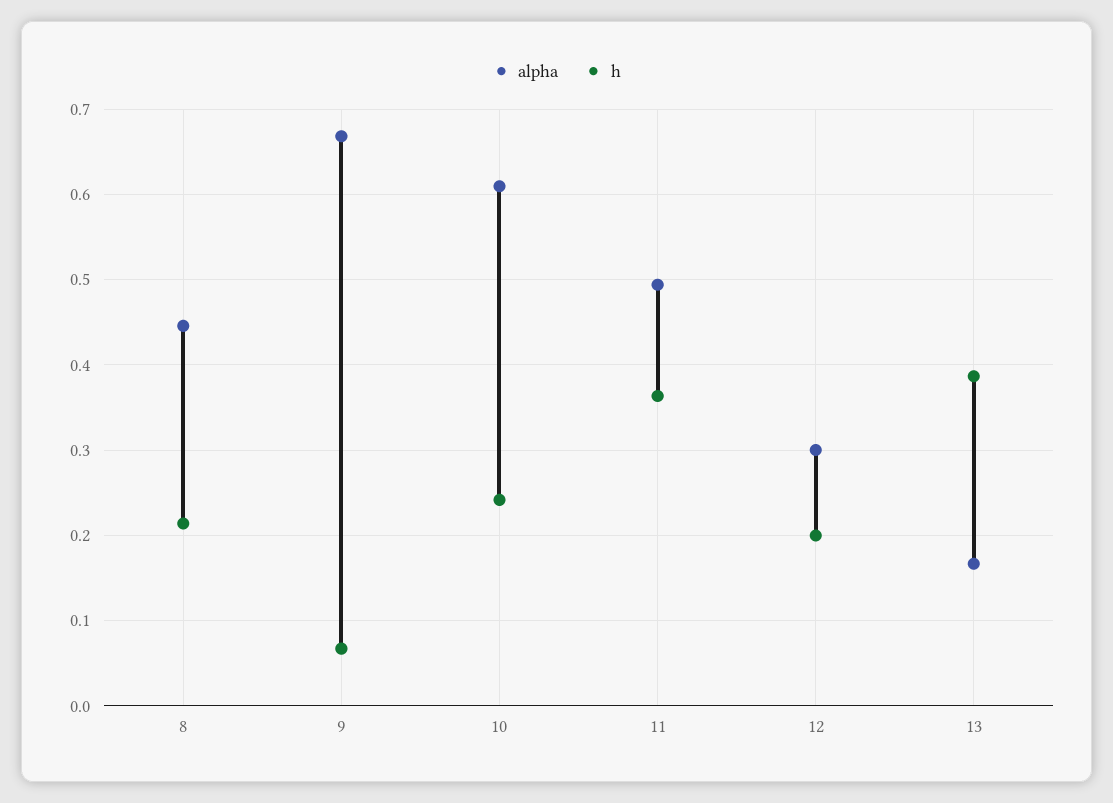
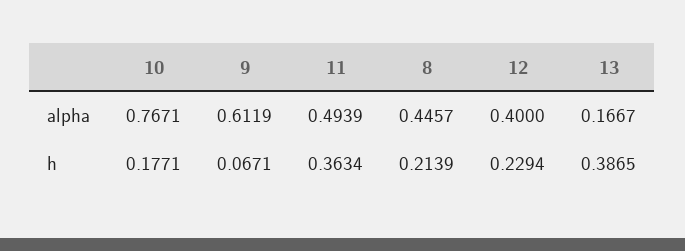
alpha, 9: 0.67 -> 0.6119
alpha, 10: 0.61 -> 0.7671
h, 10: 0.24 -> 0.1771
alpha, 12: 0.3 -> 0.4
h, 12: 0.2 -> 0.2294

